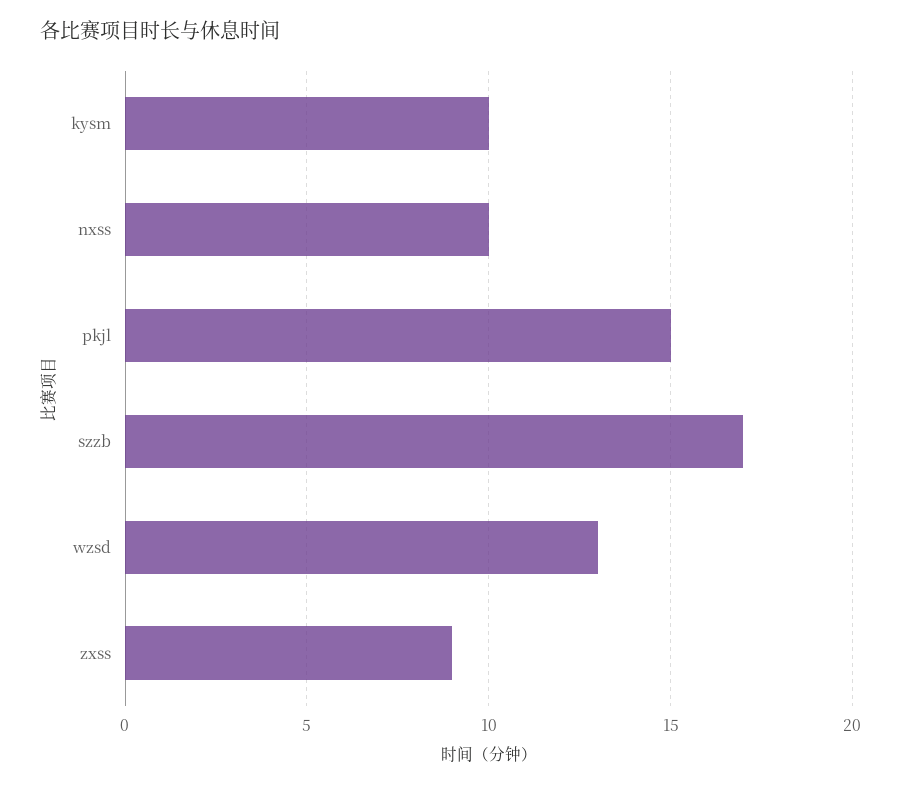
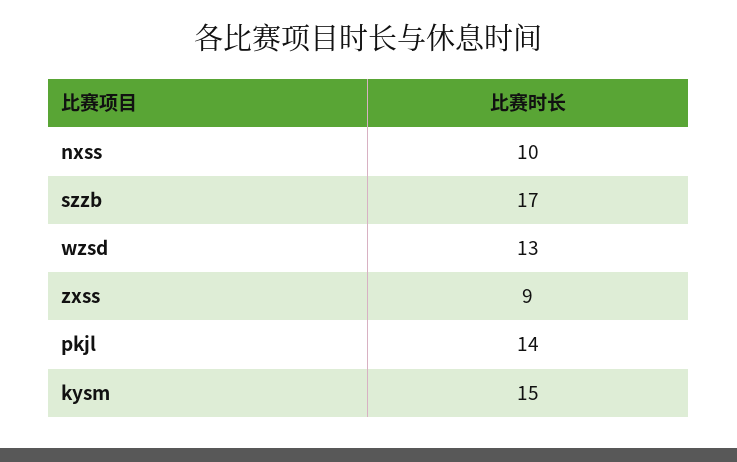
kysm: 10 -> 15
pkjl: 15 -> 14

